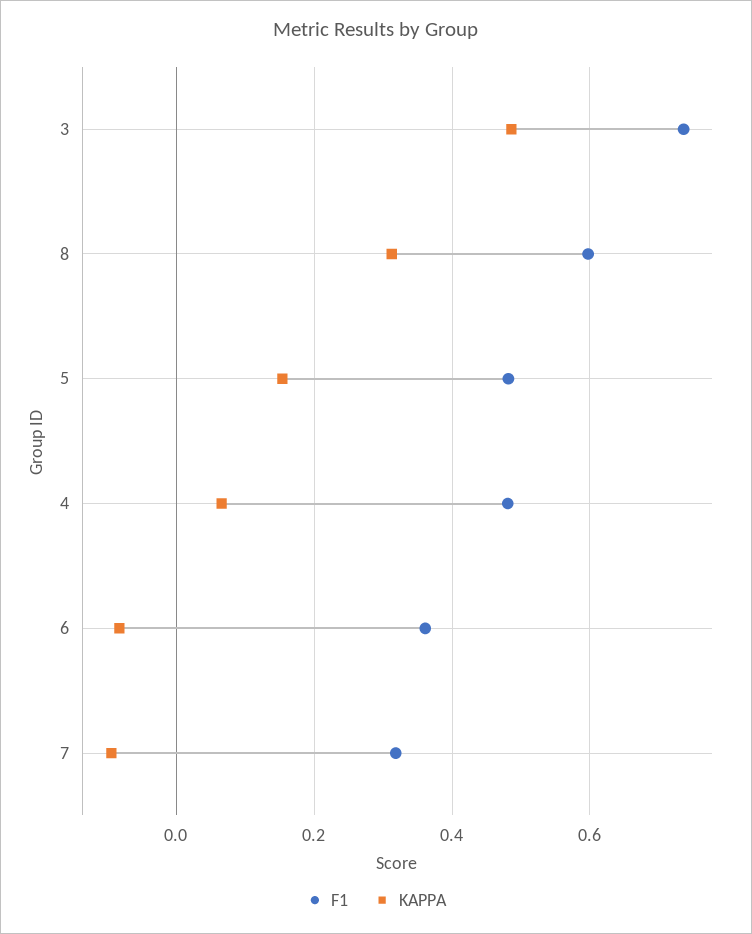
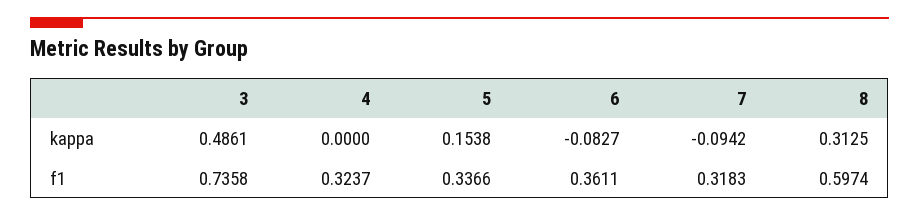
F1, 5: 0.48 -> 0.3366
F1, 4: 0.48 -> 0.3237
KAPPA, 4: 0.06 -> 0

